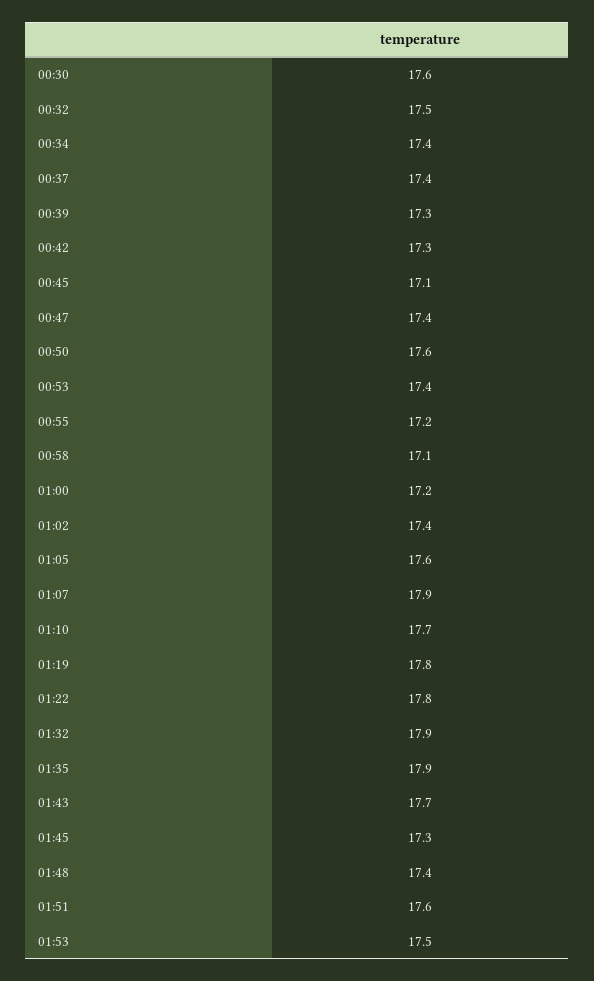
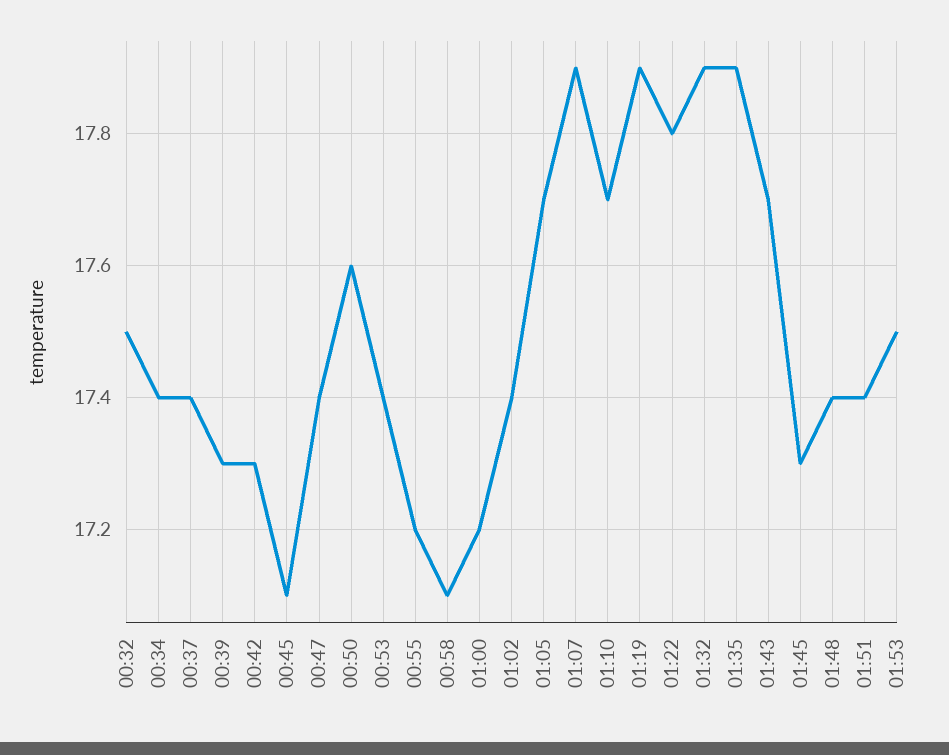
00:30: 17.6 -> none
01:05: 17.6 -> 17.7
01:19: 17.8 -> 17.9
01:51: 17.6 -> 17.4

